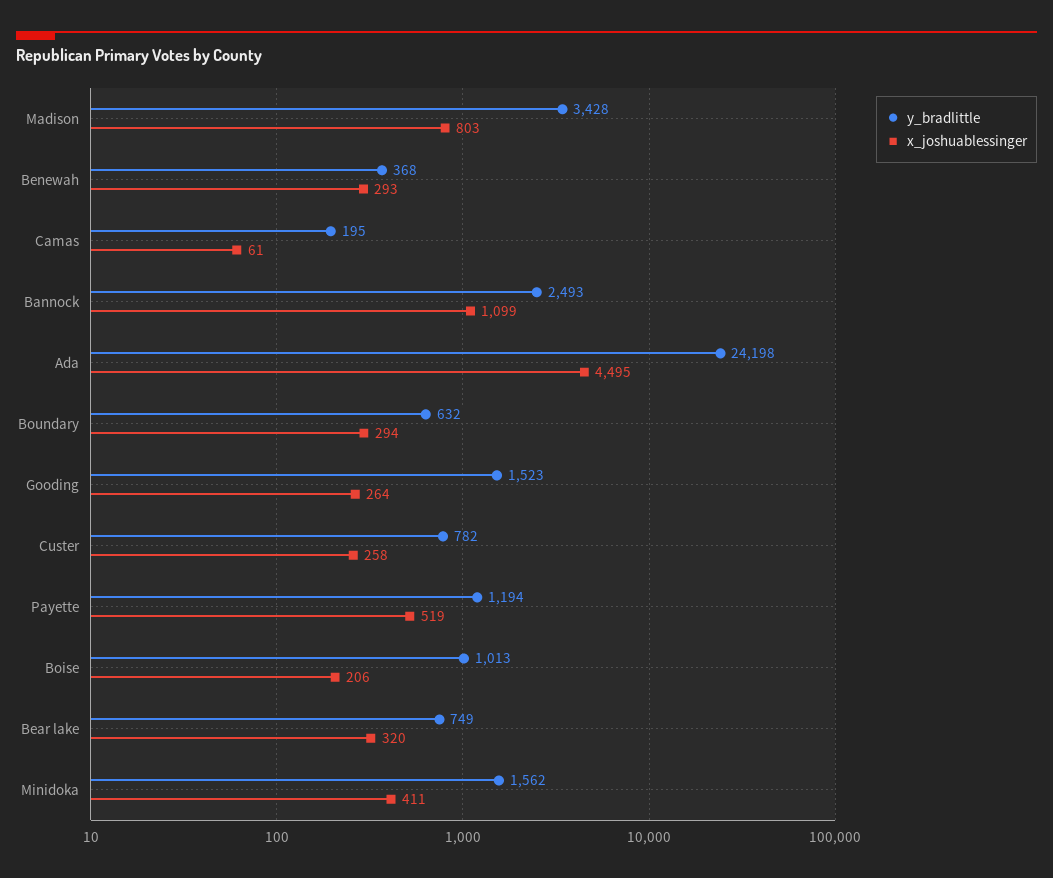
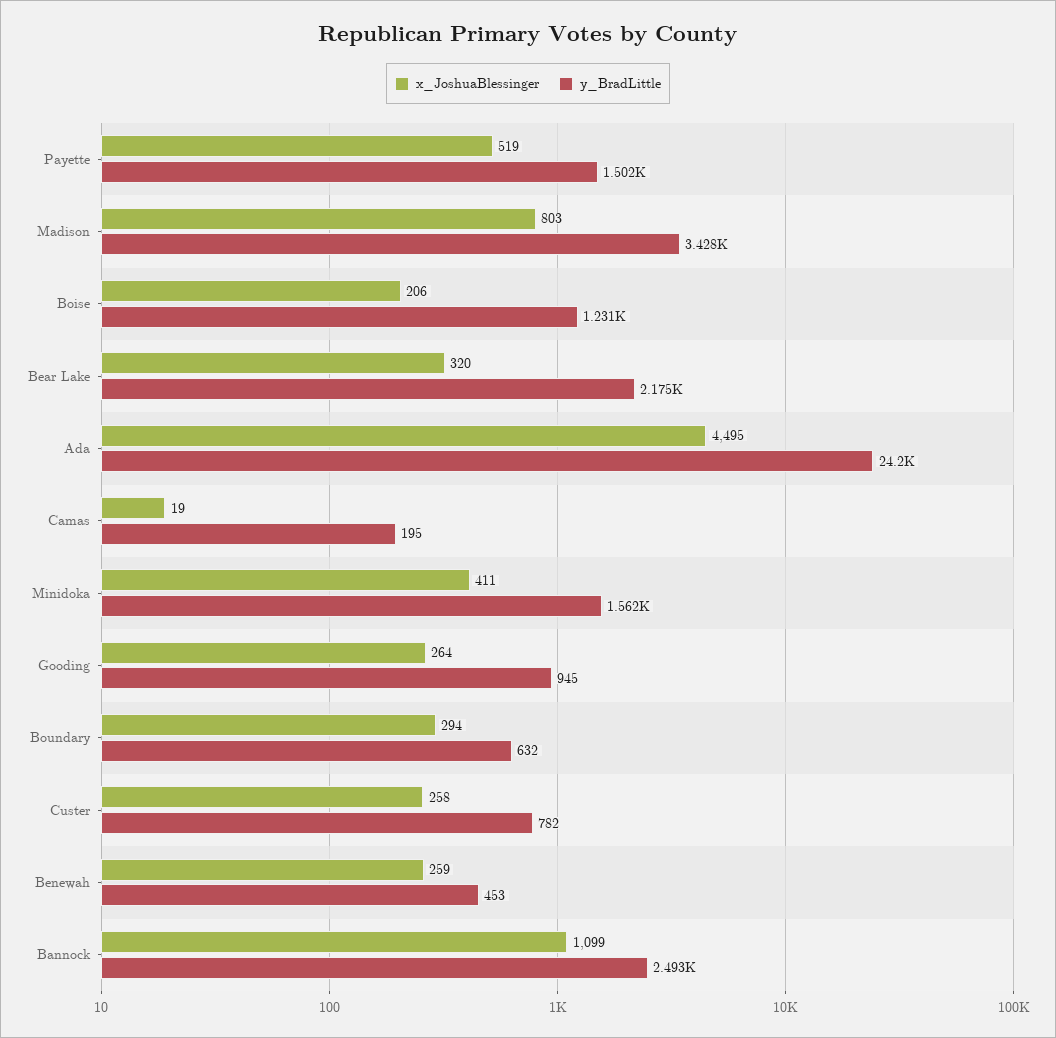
y_bradlittle, Benewah: 368 -> 453
x_joshuablessinger, Benewah: 293 -> 259
x_joshuablessinger, Camas: 61 -> 19
y_bradlittle, Gooding: 1523 -> 945
y_bradlittle, Payette: 1194 -> 1502
y_bradlittle, Boise: 1013 -> 1231
y_bradlittle, Bear lake: 749 -> 2175

